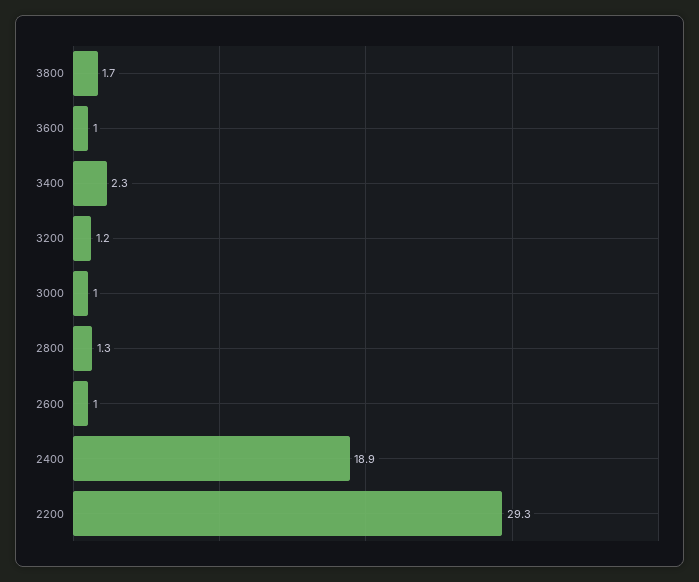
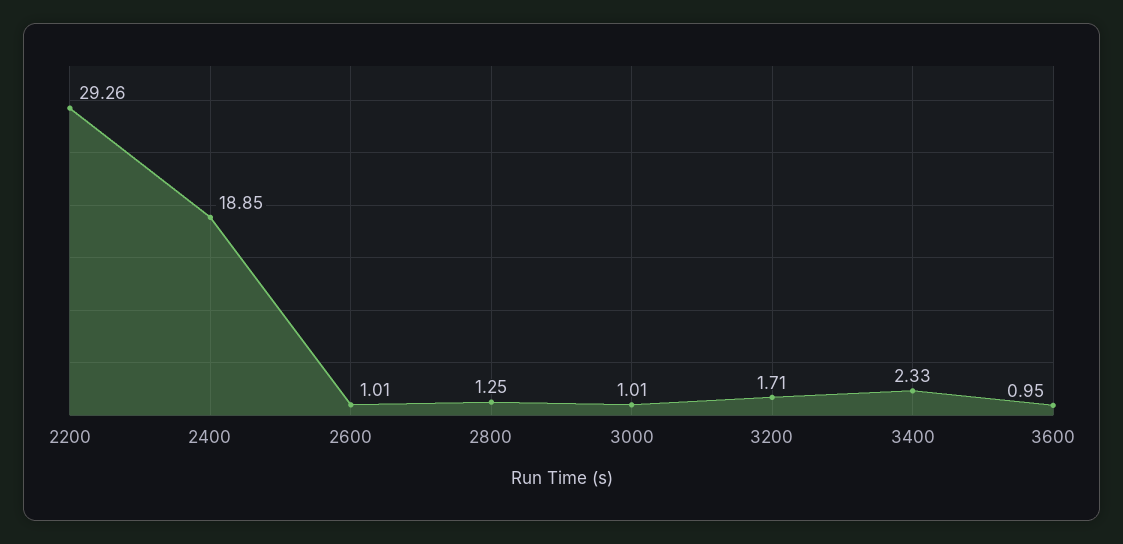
3800: 1.7 -> none
3200: 1.2 -> 1.71

